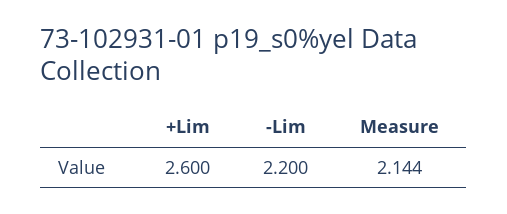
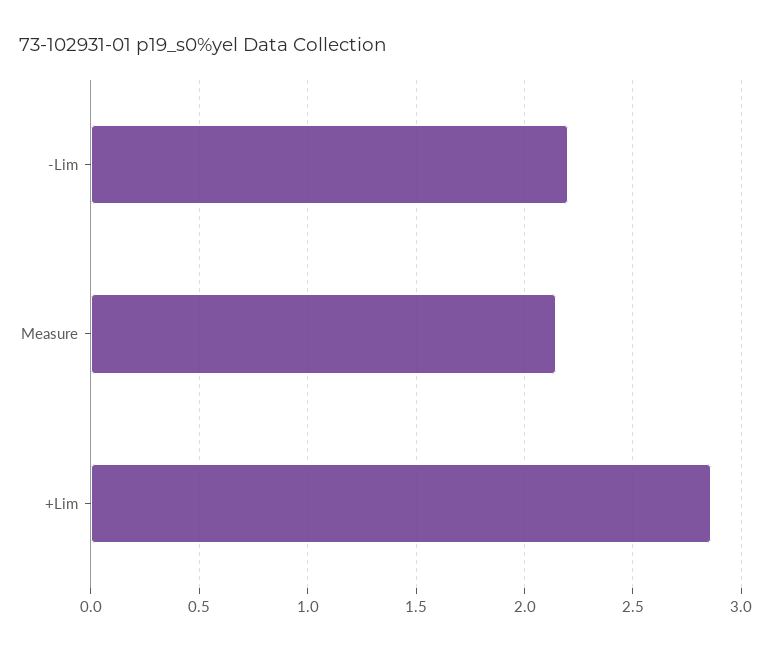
+Lim: 2.6 -> 2.85

